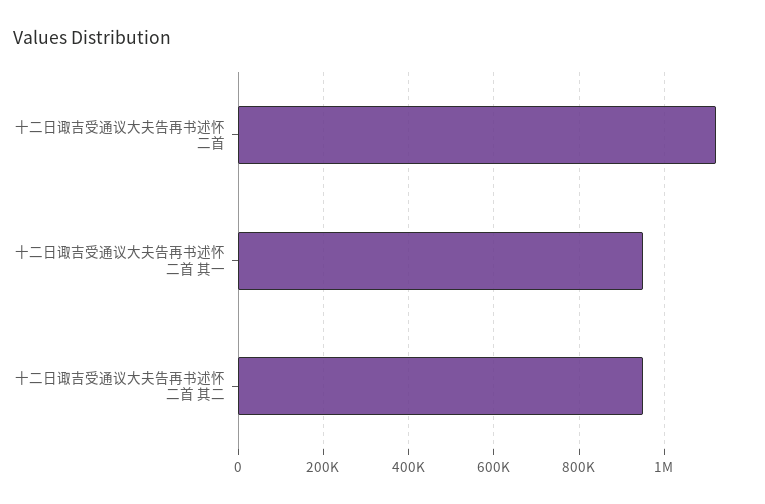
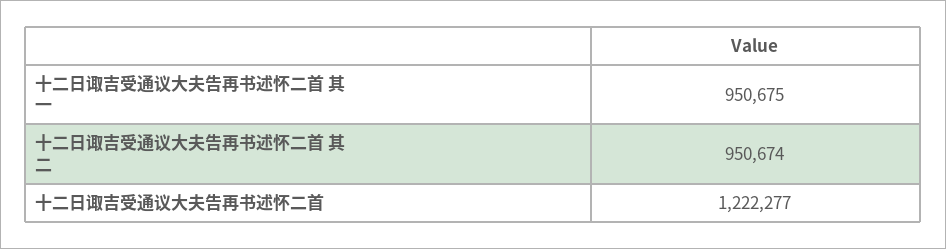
十二日诹吉受通议大夫告再书述怀二首: 1120000 -> 1222277

